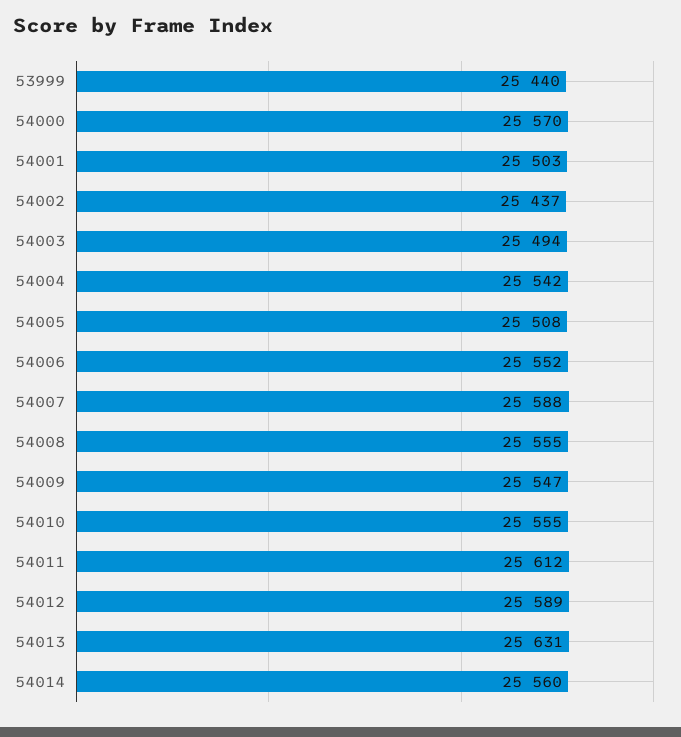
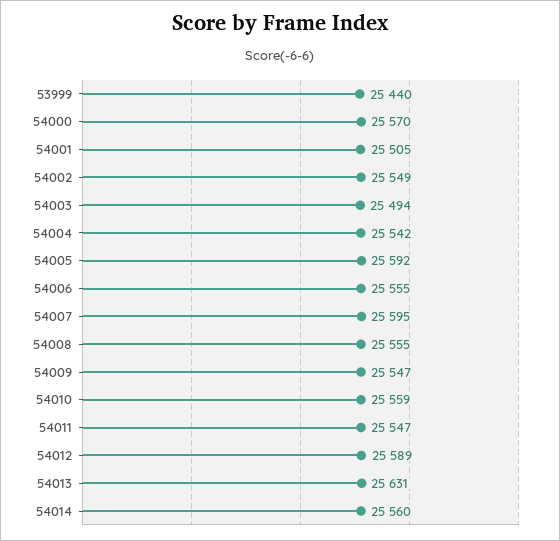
54001: 25503 -> 25505
54002: 25437 -> 25549
54005: 25508 -> 25592
54006: 25552 -> 25555
54007: 25588 -> 25595
54010: 25555 -> 25559
54011: 25612 -> 25547

